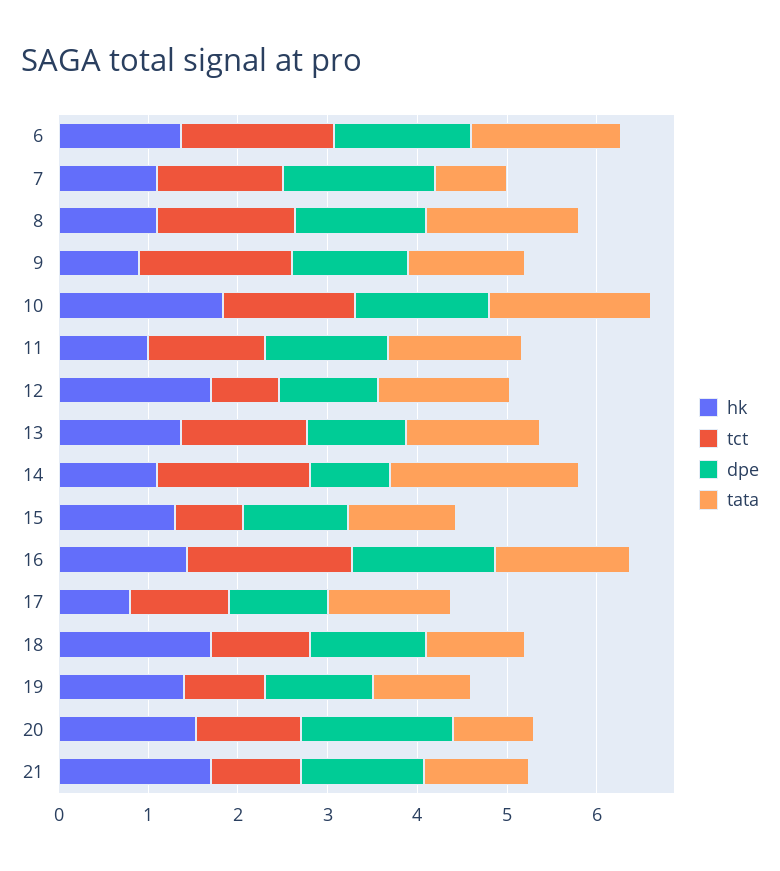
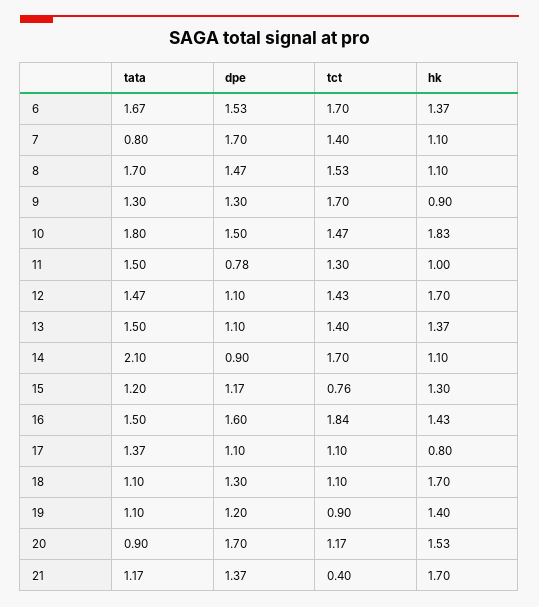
dpe, 11: 1.4 -> 0.78
tct, 12: 0.8 -> 1.43
tct, 21: 1 -> 0.4

